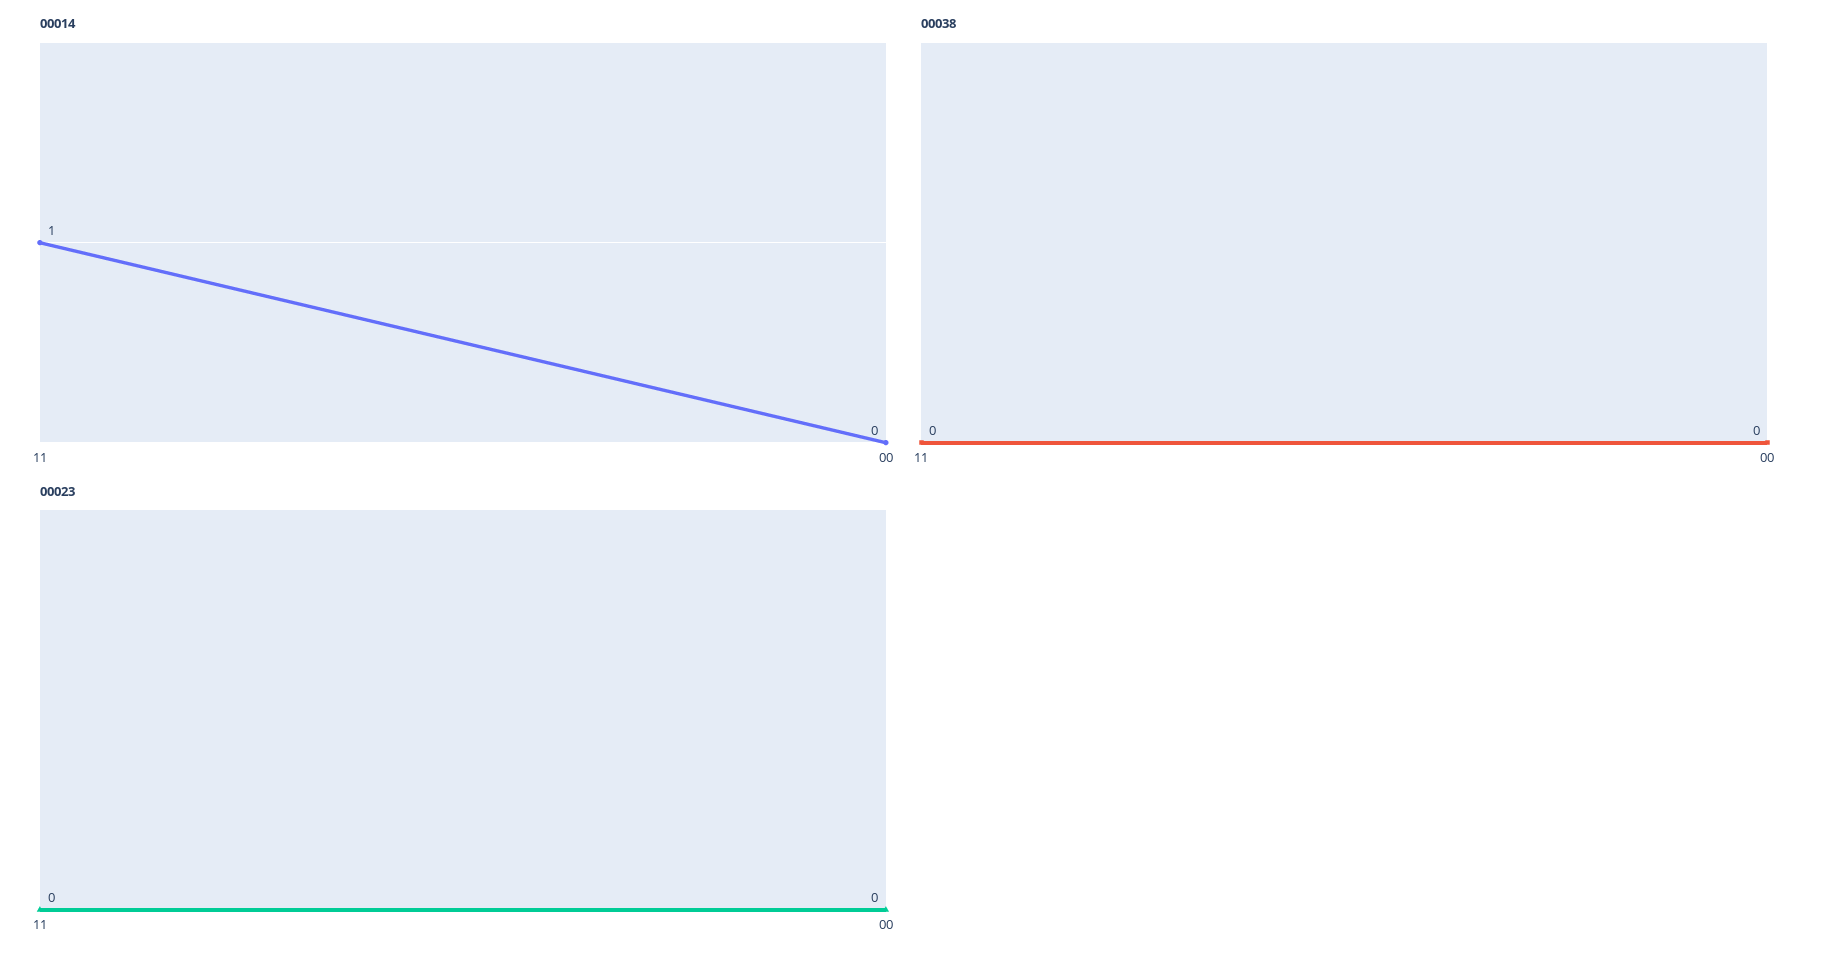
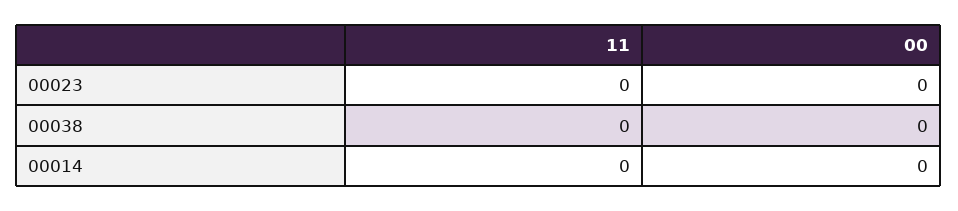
00014, 11: 1 -> 0

